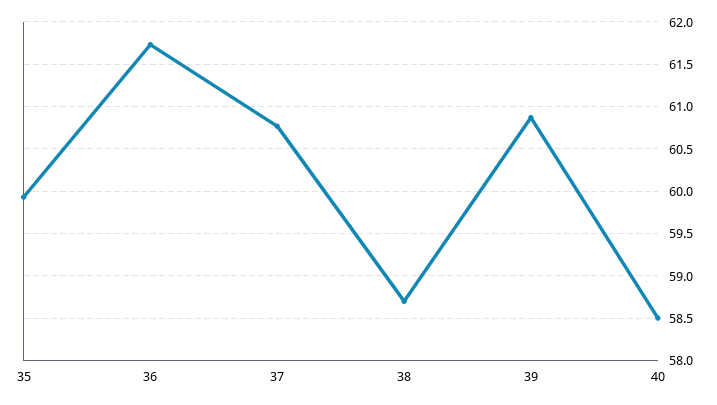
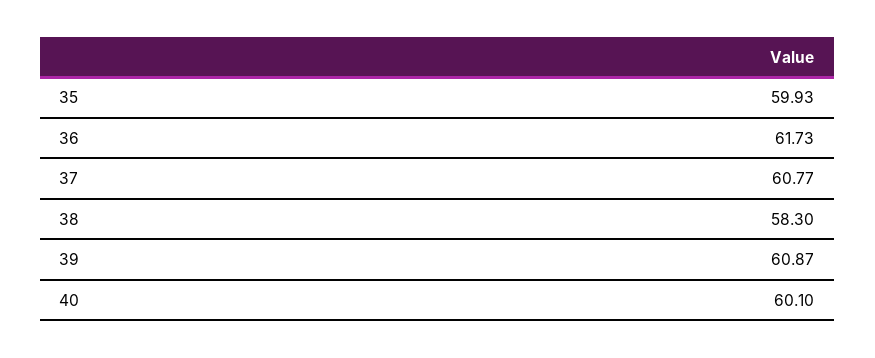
38: 58.7 -> 58.3
40: 58.5 -> 60.1

